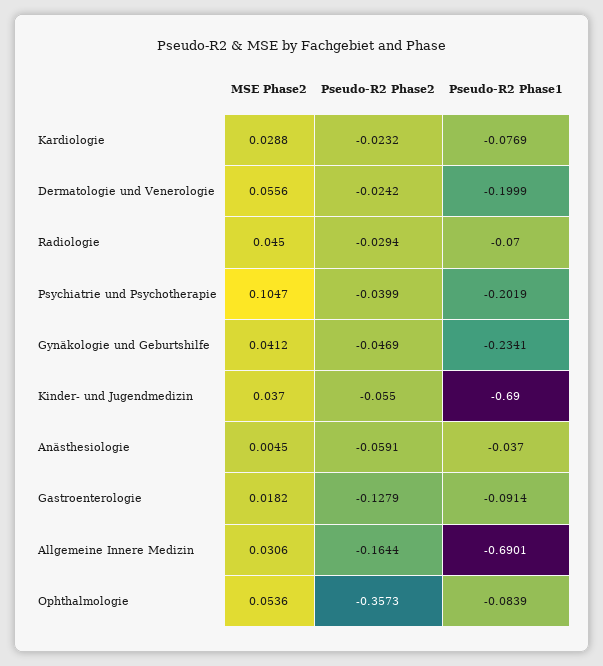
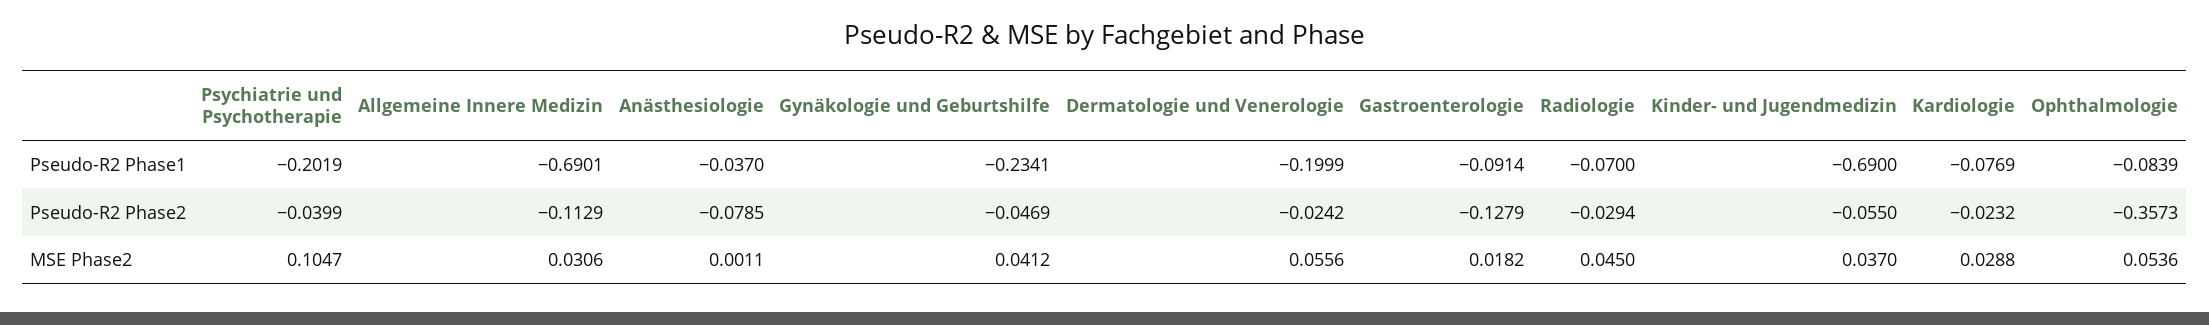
MSE Phase2, Anästhesiologie: 0.0045 -> 0.0011
Pseudo-R2 Phase2, Anästhesiologie: -0.0591 -> -0.0785
Pseudo-R2 Phase2, Allgemeine Innere Medizin: -0.1644 -> -0.1129

